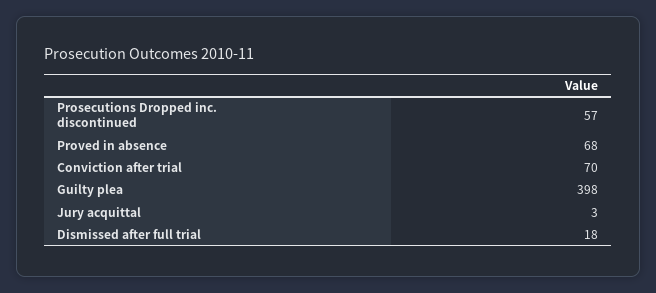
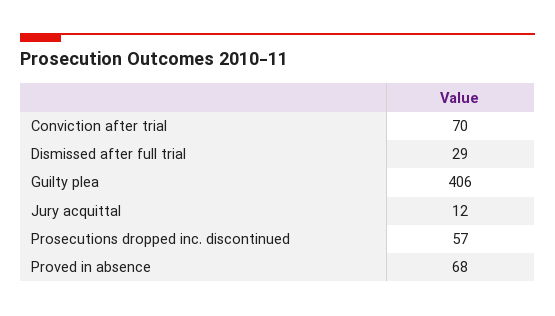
Guilty plea: 398 -> 406
Jury acquittal: 3 -> 12
Dismissed after full trial: 18 -> 29

